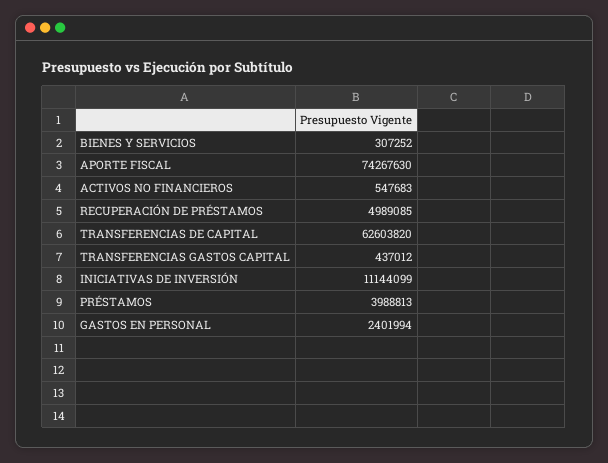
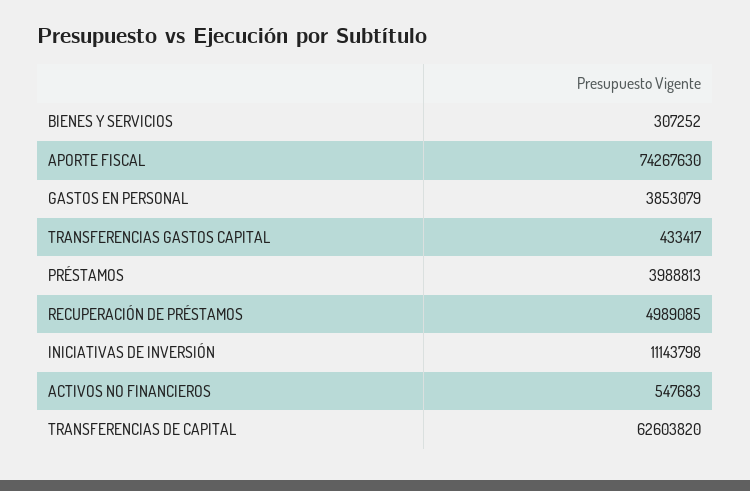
TRANSFERENCIAS GASTOS CAPITAL: 437012 -> 433417
INICIATIVAS DE INVERSIÓN: 11144099 -> 11143798
GASTOS EN PERSONAL: 2401994 -> 3853079

